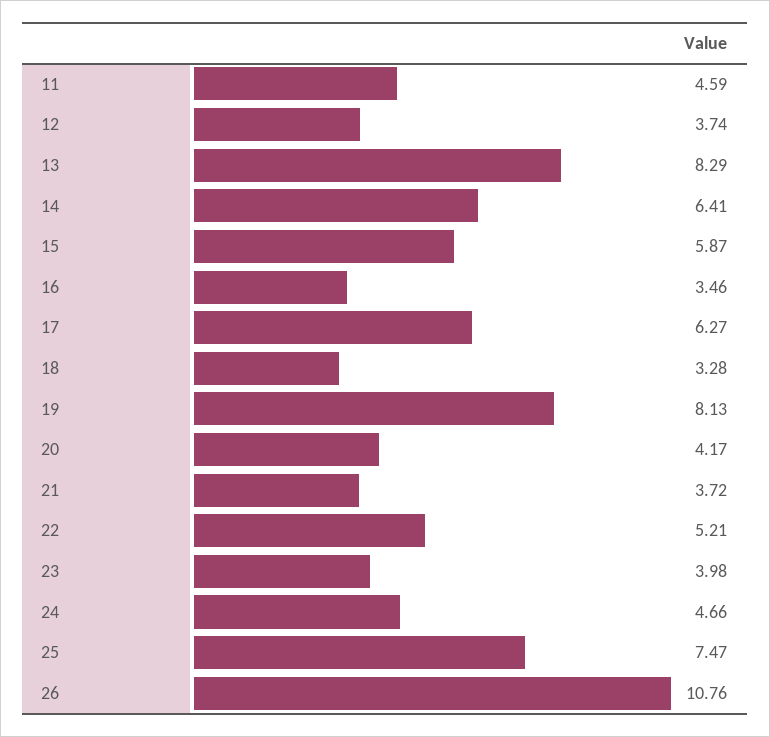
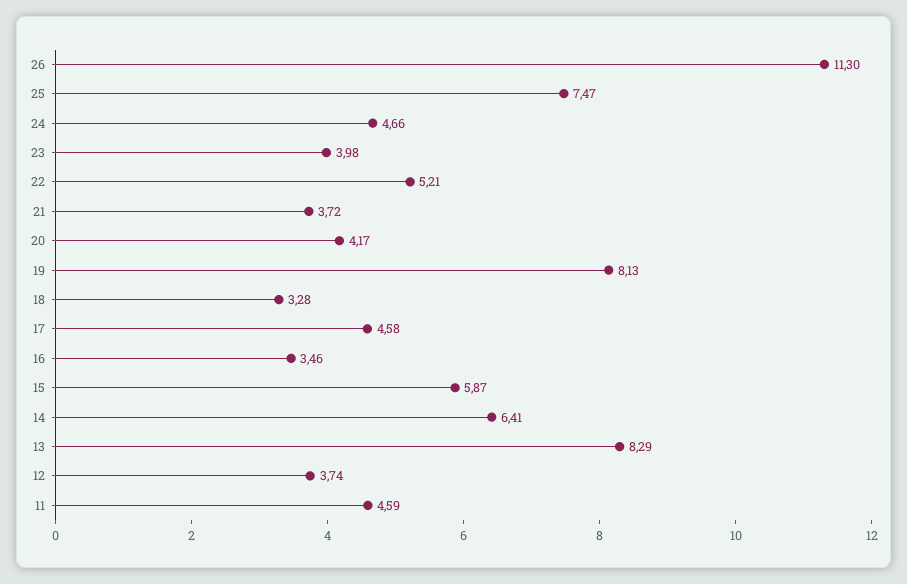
17: 6.27 -> 4.58
26: 10.76 -> 11.3

